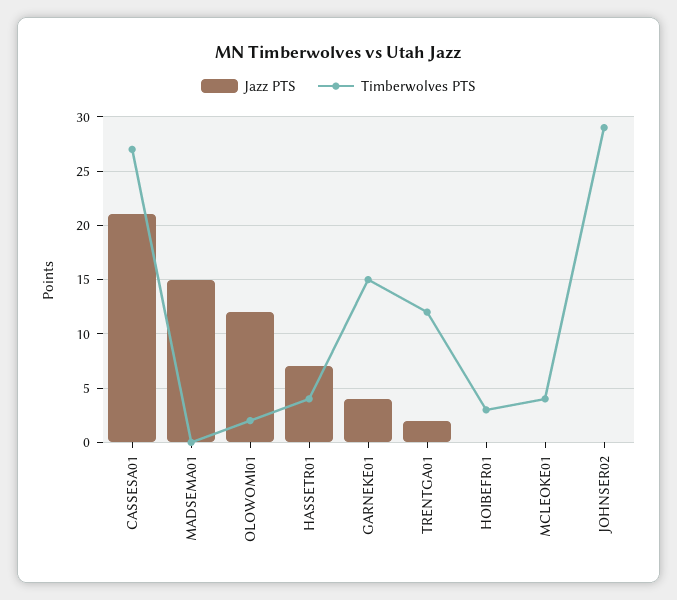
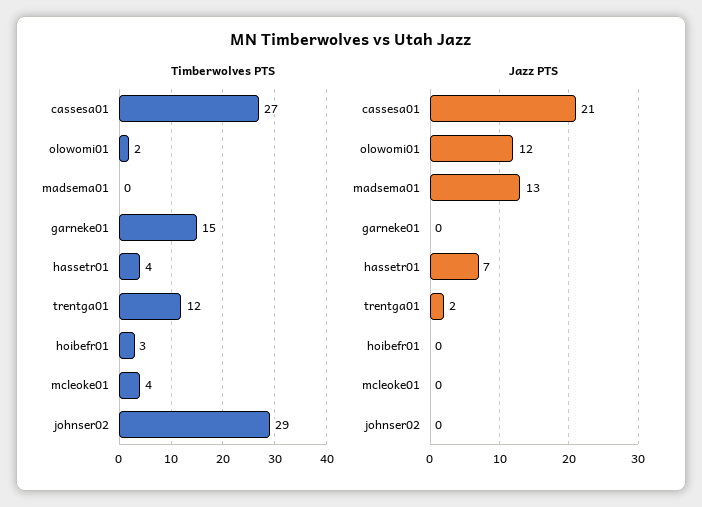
Jazz PTS, MADSEMA01: 15 -> 13
Jazz PTS, GARNEKE01: 4 -> 0

